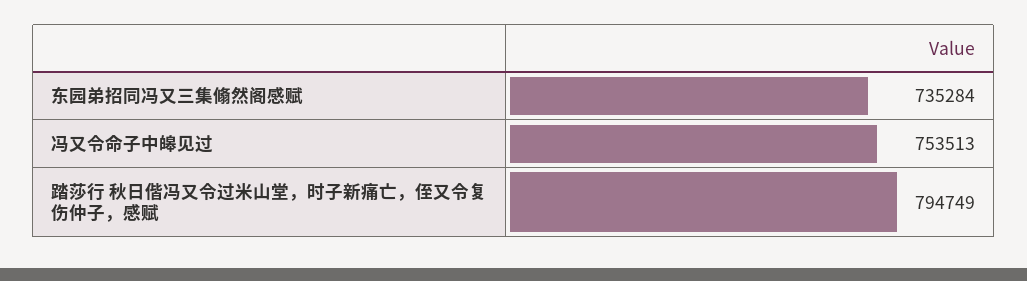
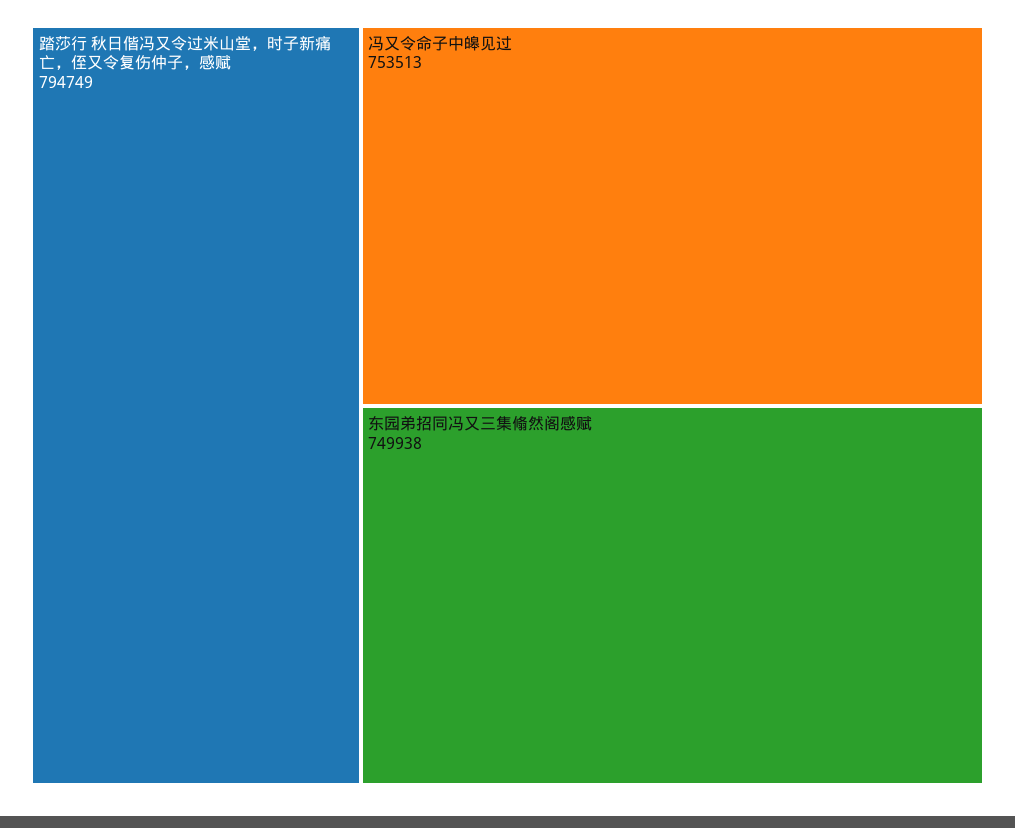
东园弟招同冯又三集翛然阁感赋: 735284 -> 749938

